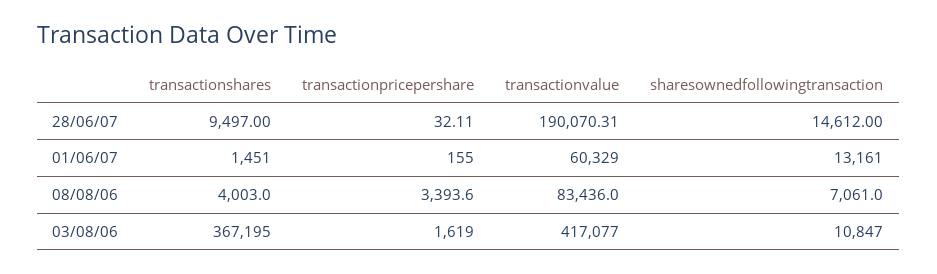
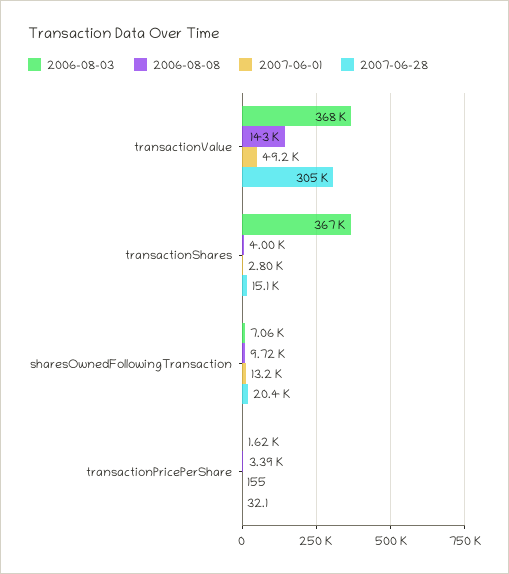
28/06/07, transactionshares: 9497 -> 15100
28/06/07, transactionvalue: 190070.31 -> 305000
28/06/07, sharesownedfollowingtransaction: 14612 -> 20400
01/06/07, transactionshares: 1451 -> 2800
01/06/07, transactionvalue: 60329 -> 49200
08/08/06, transactionvalue: 83436 -> 143000
08/08/06, sharesownedfollowingtransaction: 7061 -> 9720
03/08/06, transactionvalue: 417077 -> 368000
03/08/06, sharesownedfollowingtransaction: 10847 -> 7060

